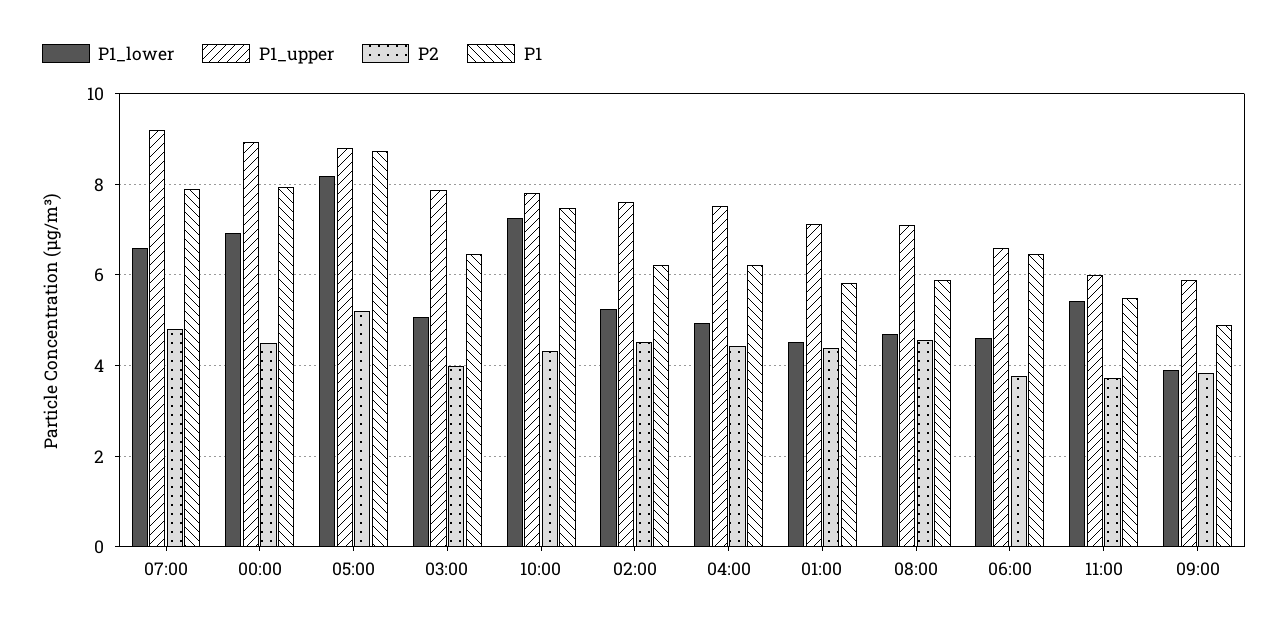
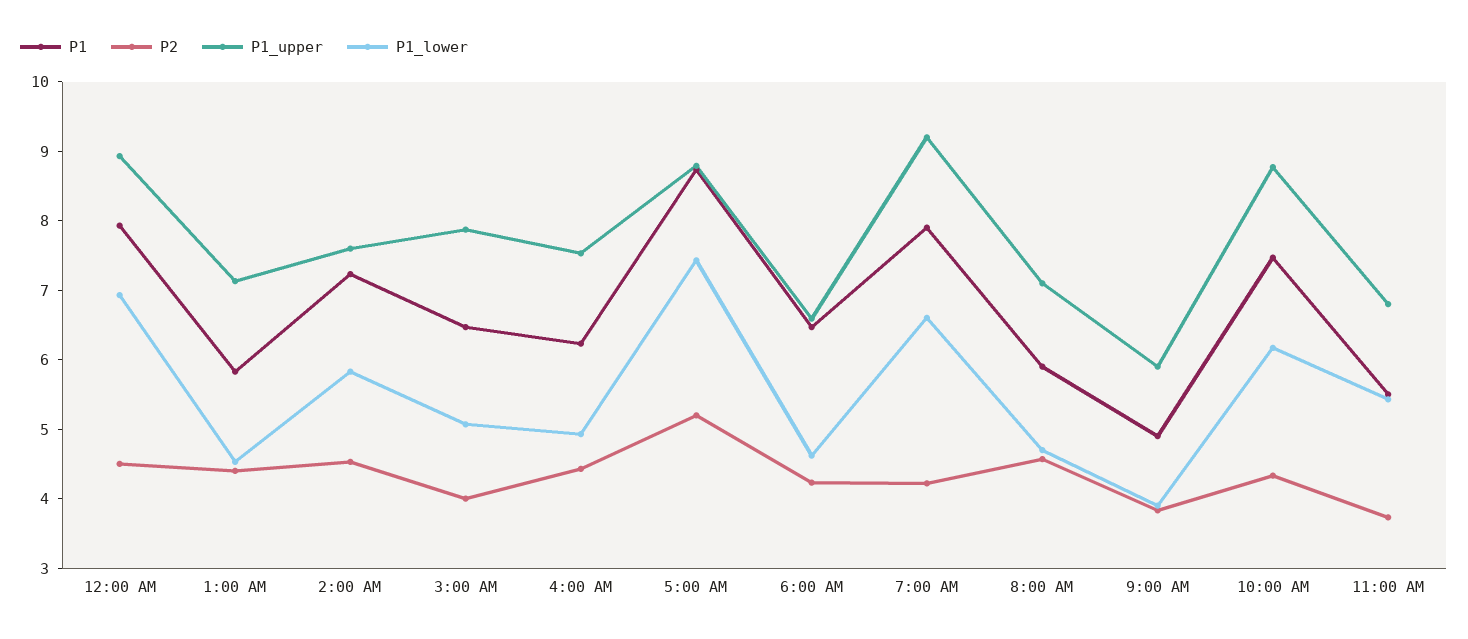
P2, 07:00: 4.8 -> 4.2
P1_lower, 05:00: 8.2 -> 7.4
P1_lower, 10:00: 7.2 -> 6.2
P1_upper, 10:00: 7.8 -> 8.8
P1_lower, 02:00: 5.2 -> 5.8
P1, 02:00: 6.2 -> 7.2
P2, 06:00: 3.8 -> 4.2
P1_upper, 11:00: 6 -> 6.8

